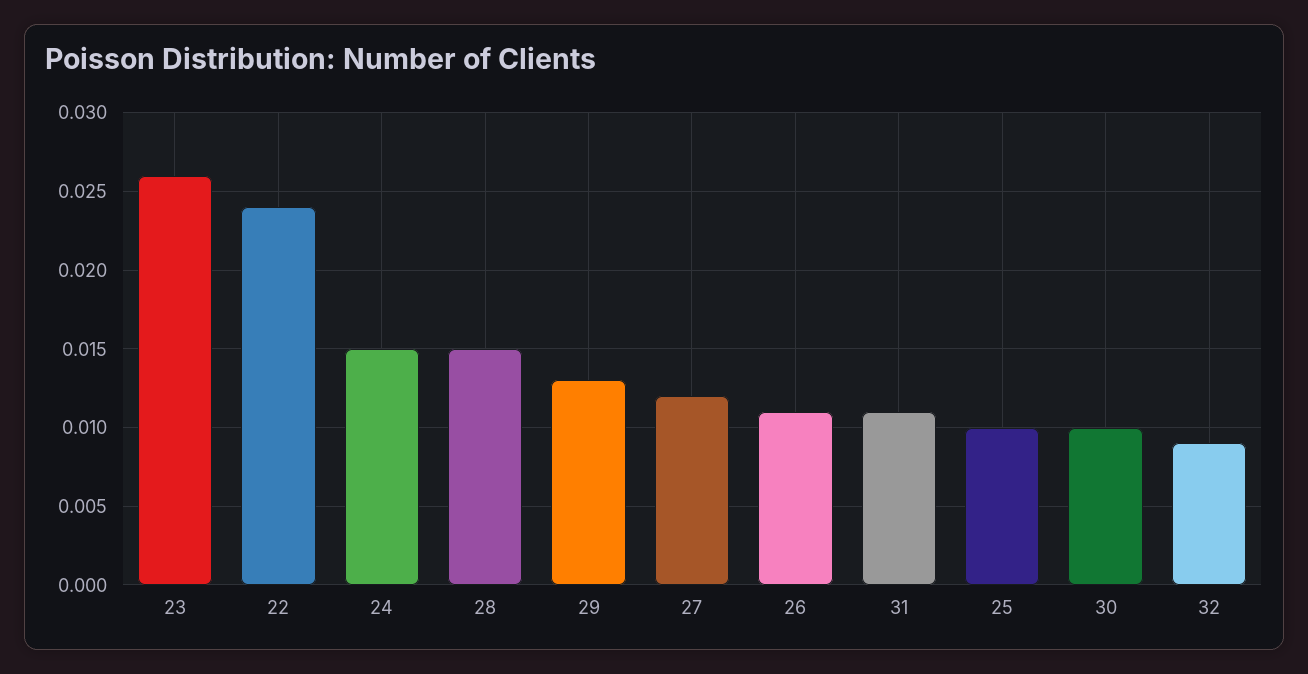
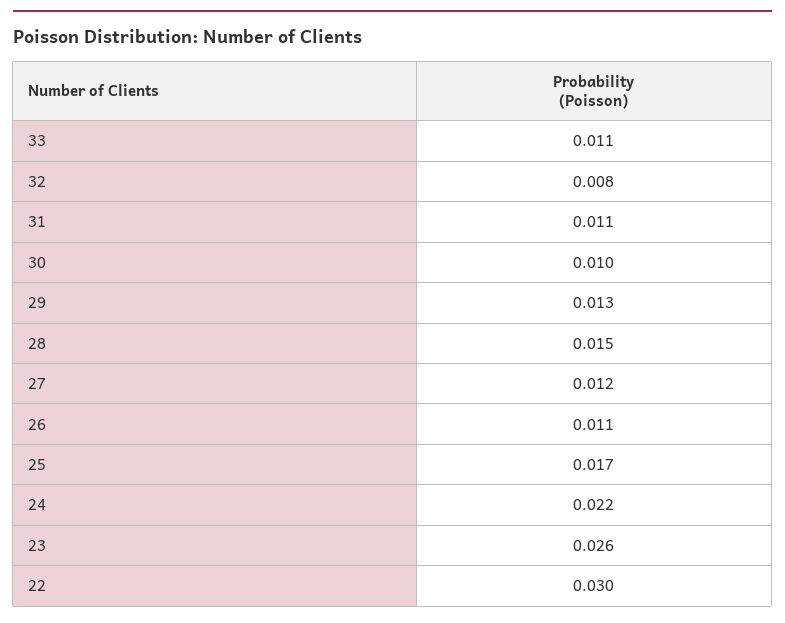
22: 0.024 -> 0.03
24: 0.015 -> 0.022
25: 0.01 -> 0.017
32: 0.009 -> 0.008
33: none -> 0.011

